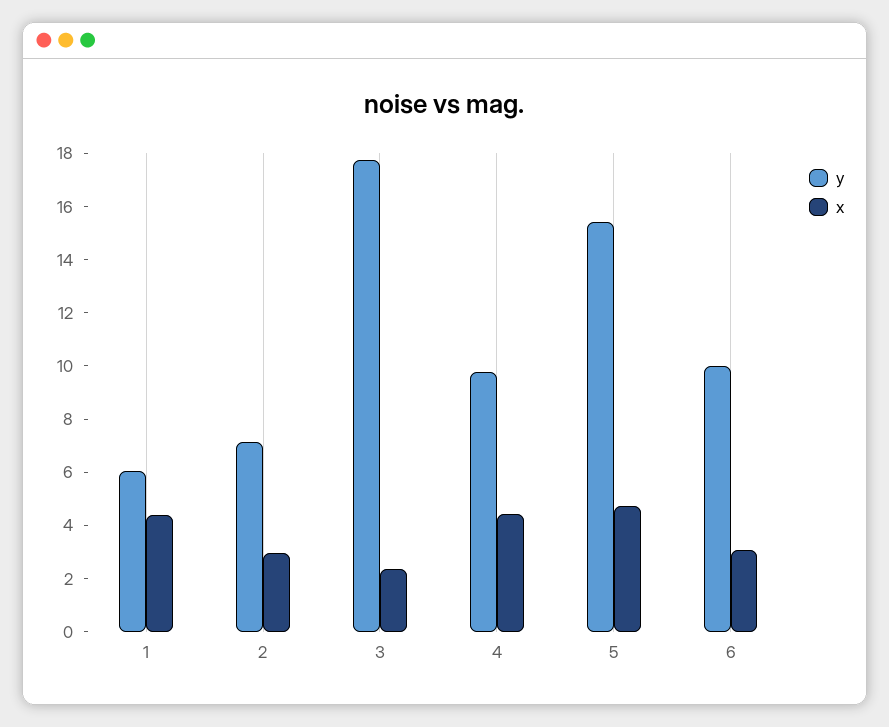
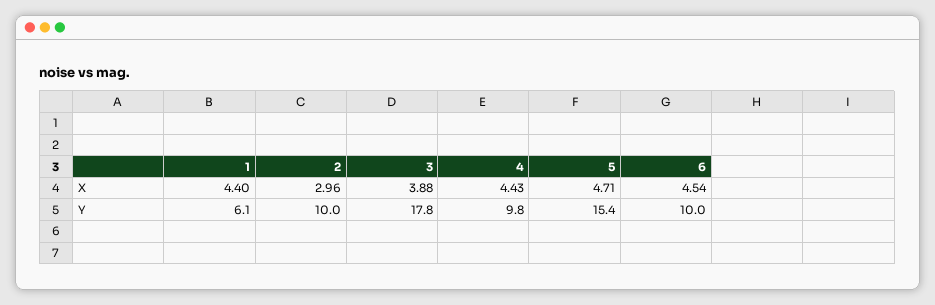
y, 2: 7 -> 10
x, 3: 2.5 -> 3.88
x, 6: 3 -> 4.54

